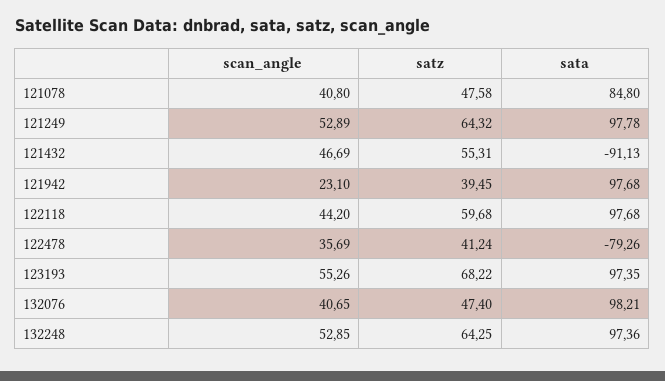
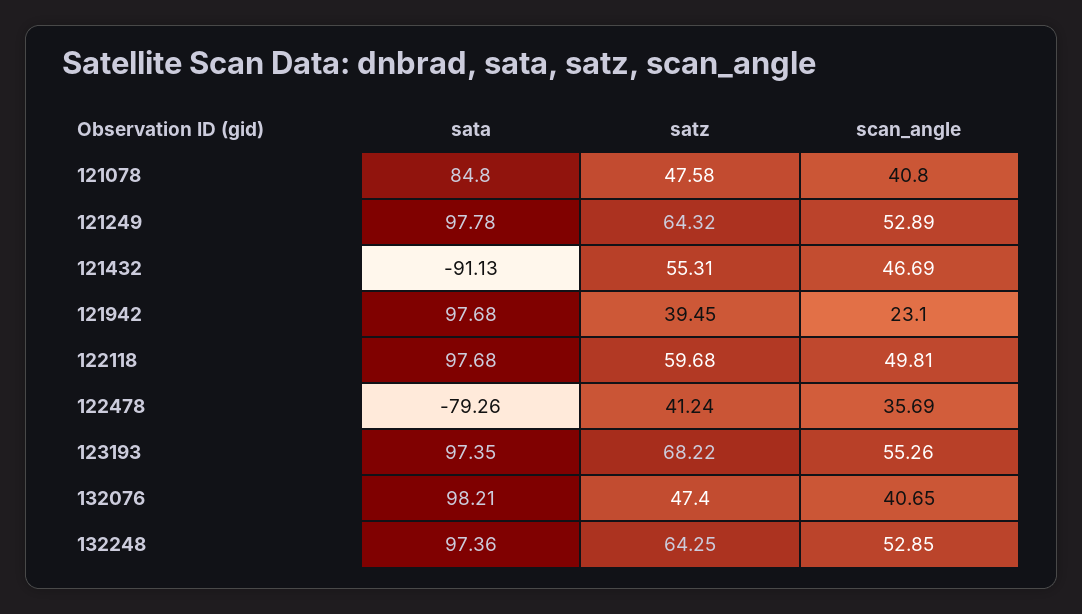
scan_angle, 122118: 44.2 -> 49.81

